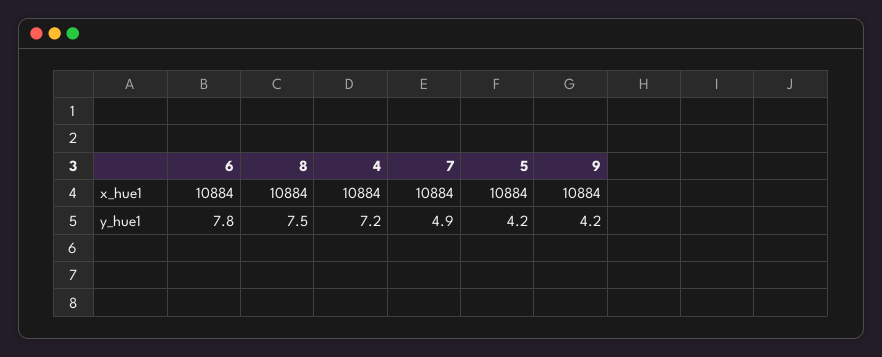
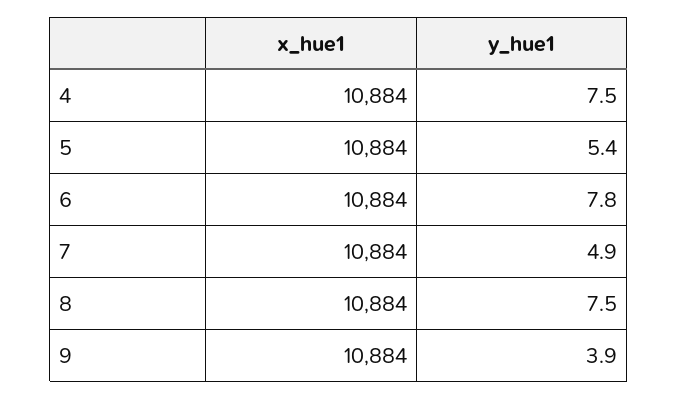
4, y_hue1: 7.2 -> 7.5
5, y_hue1: 4.2 -> 5.4
9, y_hue1: 4.2 -> 3.9

